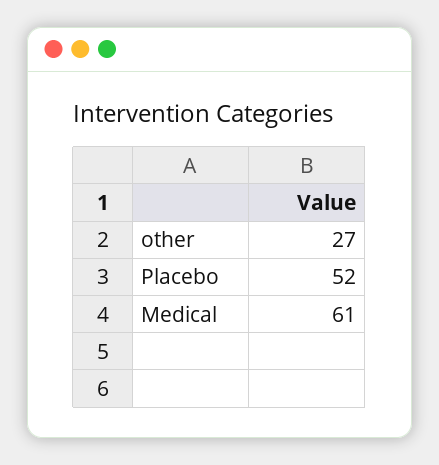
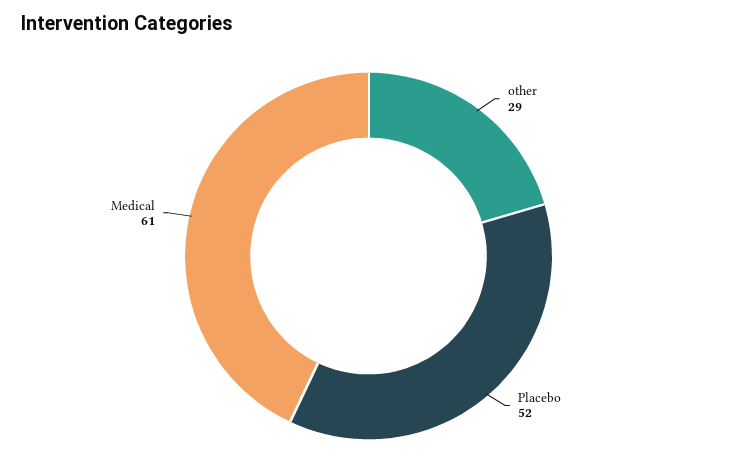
other: 27 -> 29

